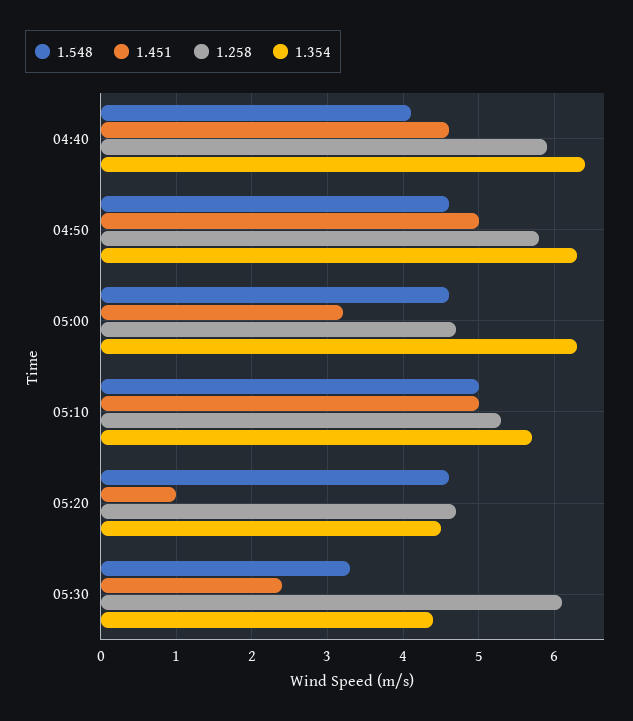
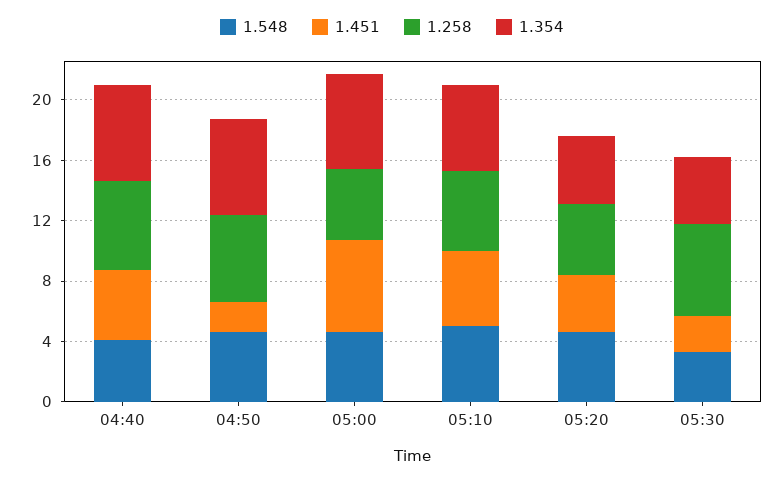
1.451, 04:50: 5 -> 2
1.451, 05:00: 3.2 -> 6
1.451, 05:20: 1 -> 4

